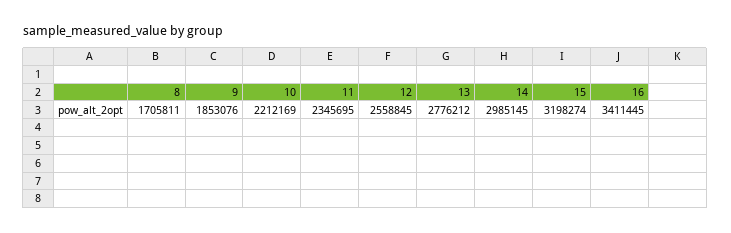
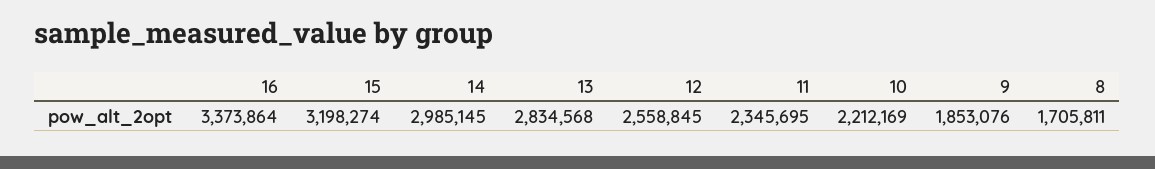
13: 2776212 -> 2834568
16: 3411445 -> 3373864

